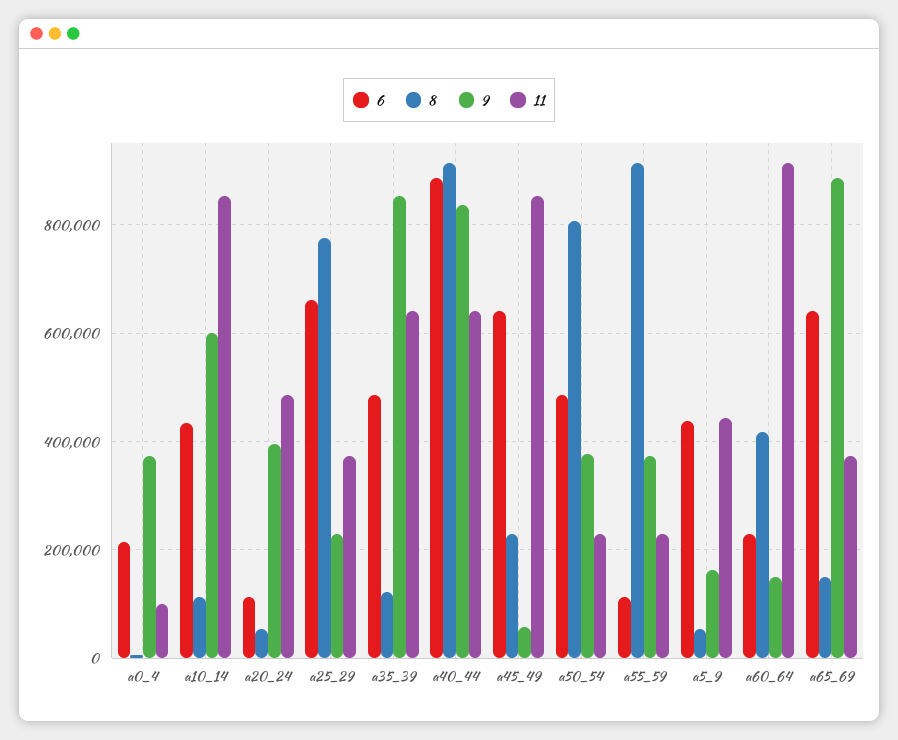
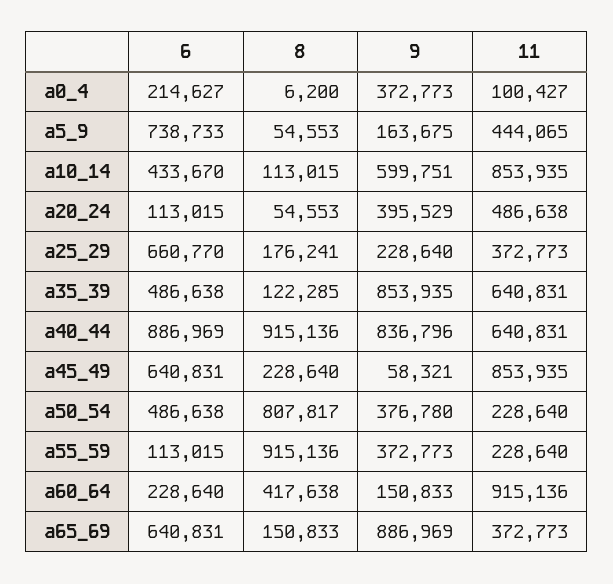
8, a25_29: 780000 -> 176241
6, a5_9: 440000 -> 738733

